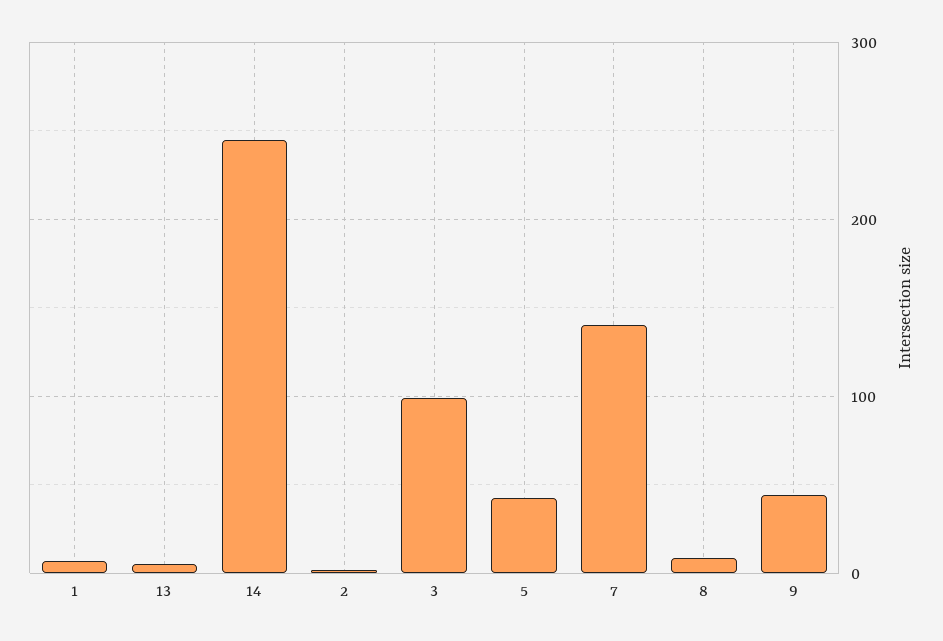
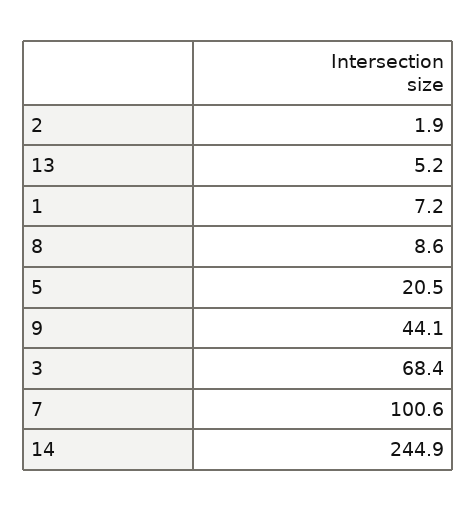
3: 100 -> 68.4
5: 40 -> 20.5
7: 140 -> 100.6

